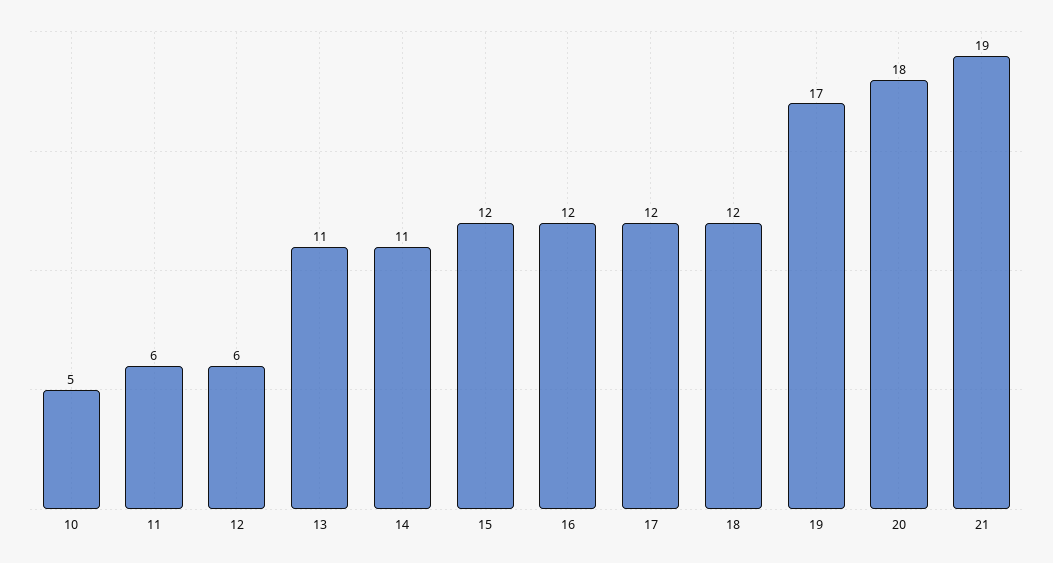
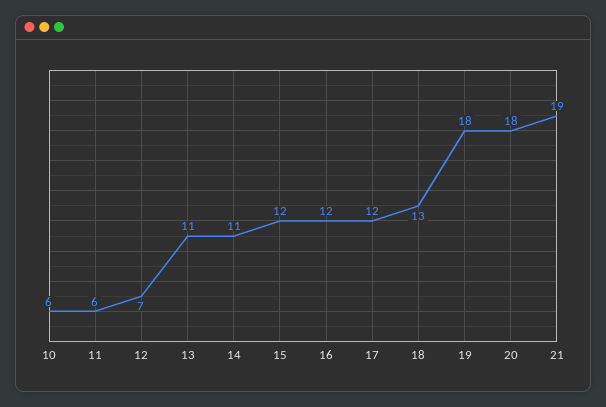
10: 5 -> 6
12: 6 -> 7
18: 12 -> 13
19: 17 -> 18

